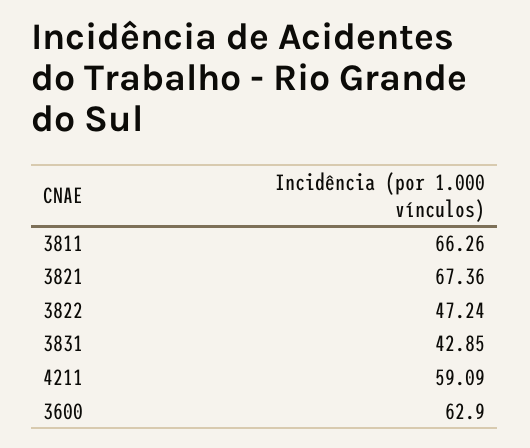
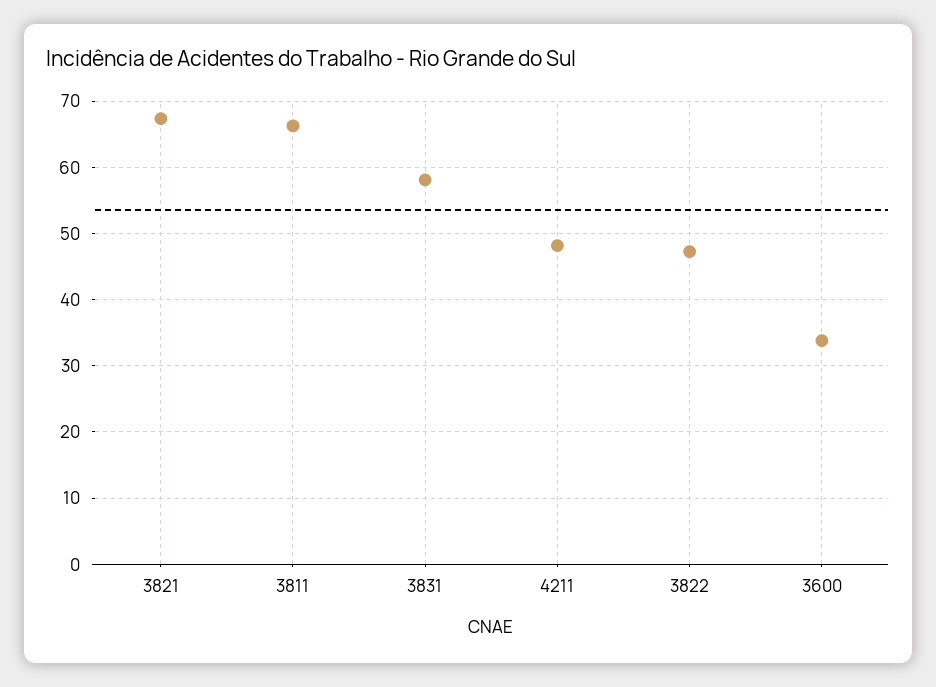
3831: 42.85 -> 58
4211: 59.09 -> 48
3600: 62.9 -> 34

